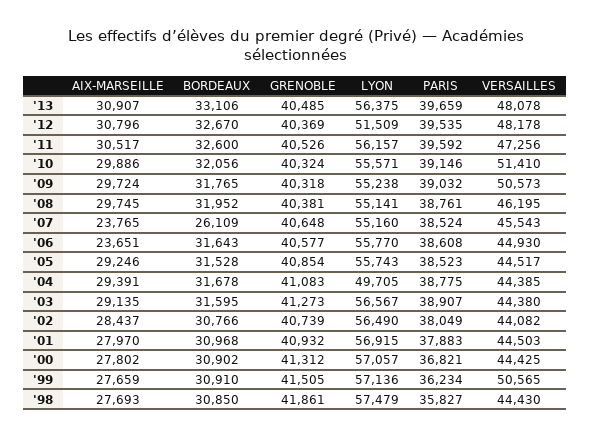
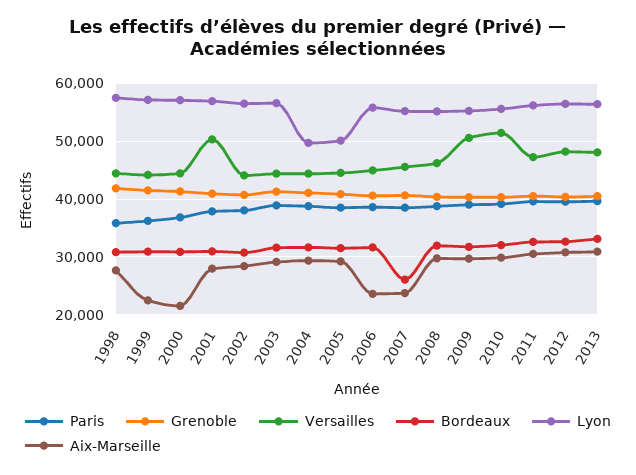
LYON, '12: 51509 -> 56000
LYON, '05: 55743 -> 50000
VERSAILLES, '01: 44503 -> 50000
AIX-MARSEILLE, '00: 27802 -> 22000
AIX-MARSEILLE, '99: 27659 -> 22000
VERSAILLES, '99: 50565 -> 44000

